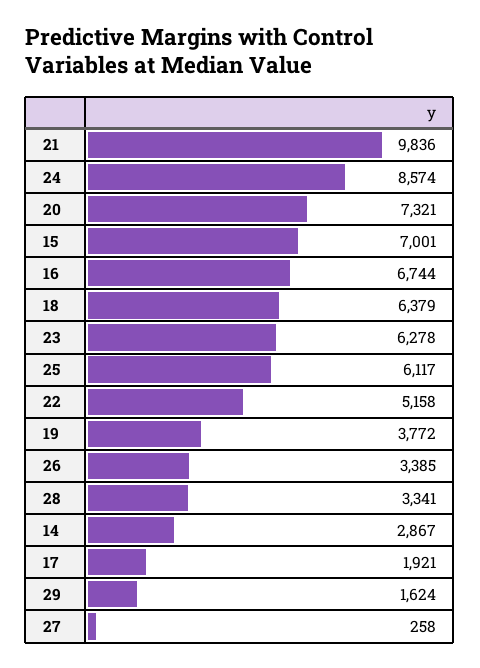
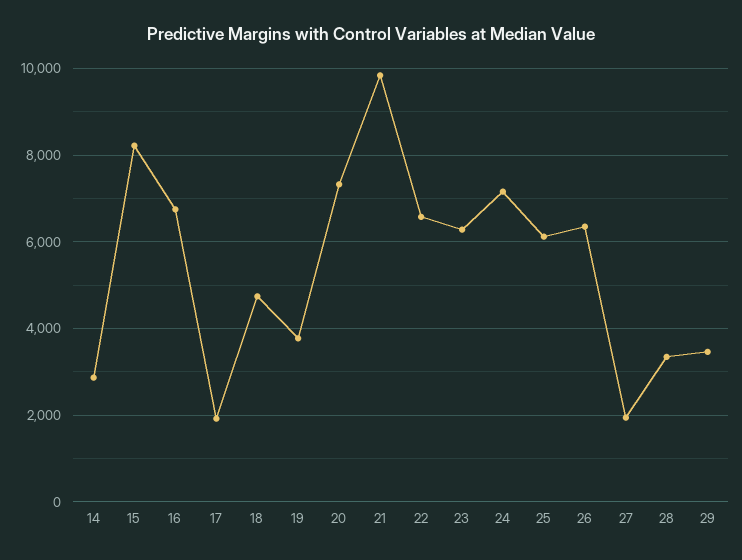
24: 8574 -> 7200
15: 7001 -> 8200
18: 6379 -> 4800
22: 5158 -> 6600
26: 3385 -> 6400
29: 1624 -> 3400
27: 258 -> 2000

